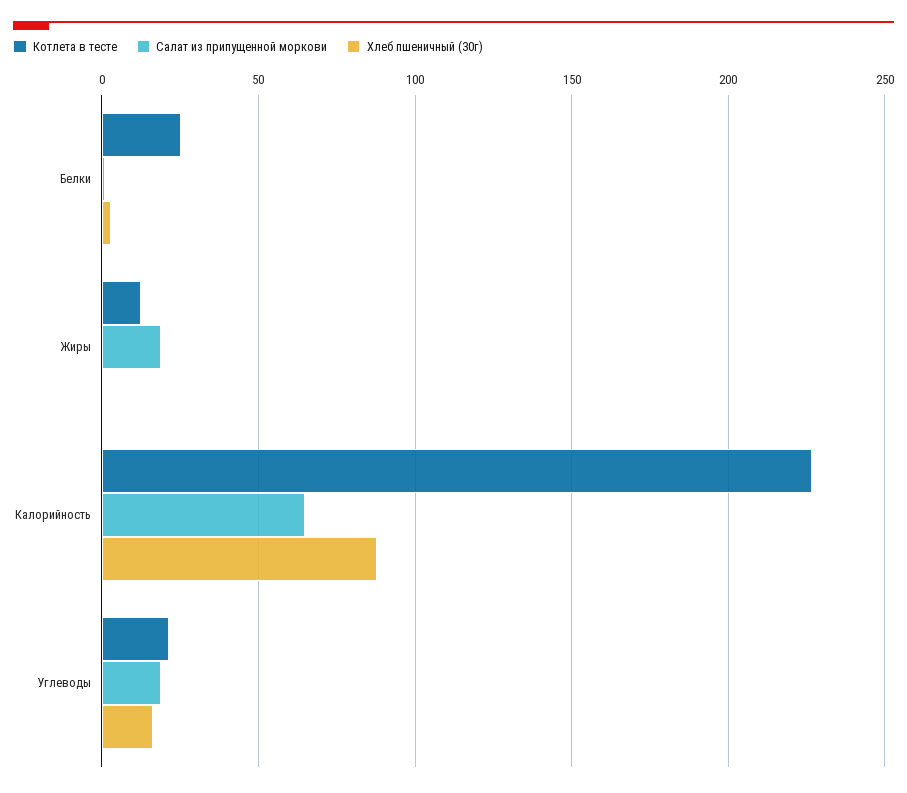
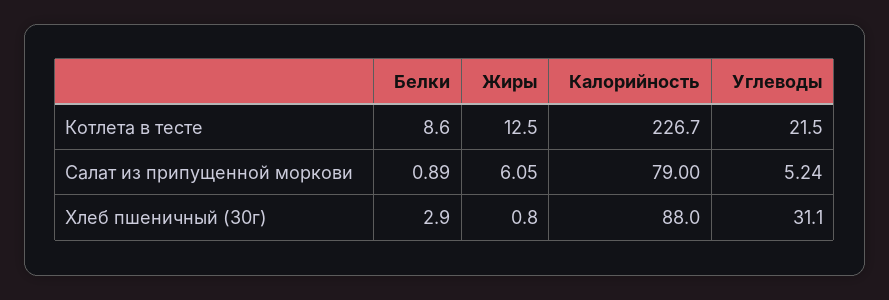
Котлета в тесте, Белки: 25 -> 8.6
Салат из припущенной моркови, Жиры: 20 -> 6.05
Салат из припущенной моркови, Калорийность: 65 -> 79
Салат из припущенной моркови, Углеводы: 20 -> 5.24
Хлеб пшеничный (30г), Углеводы: 15 -> 31.1

